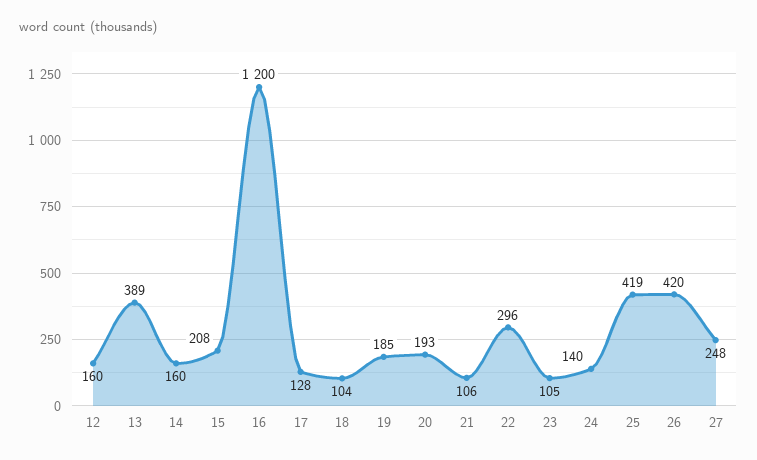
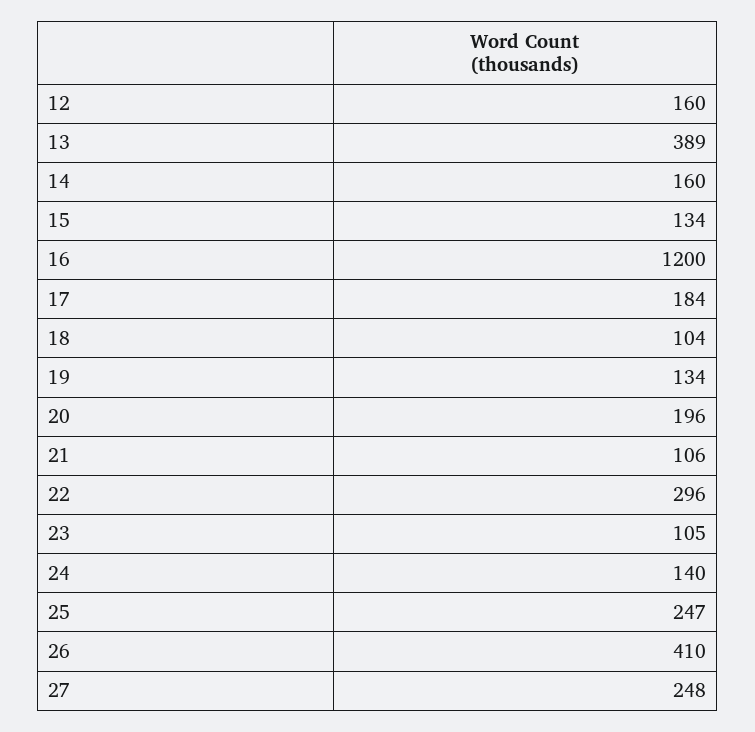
15: 208 -> 134
17: 128 -> 184
19: 185 -> 134
20: 193 -> 196
25: 419 -> 247
26: 420 -> 410

